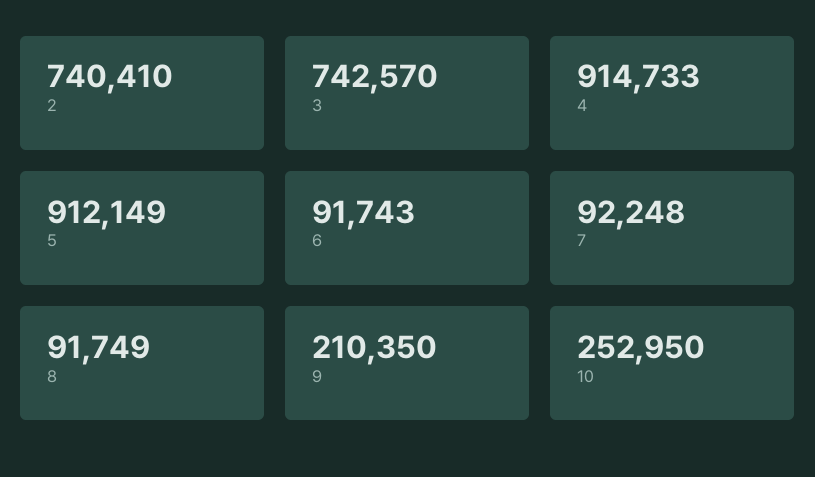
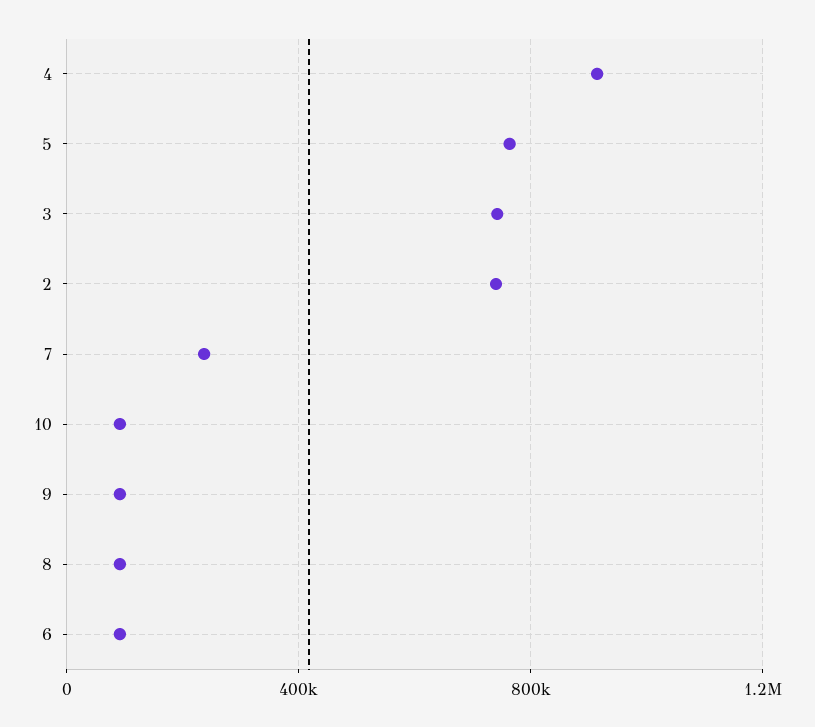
5: 912149 -> 750000
7: 92248 -> 250000
9: 210350 -> 100000
10: 252950 -> 100000

